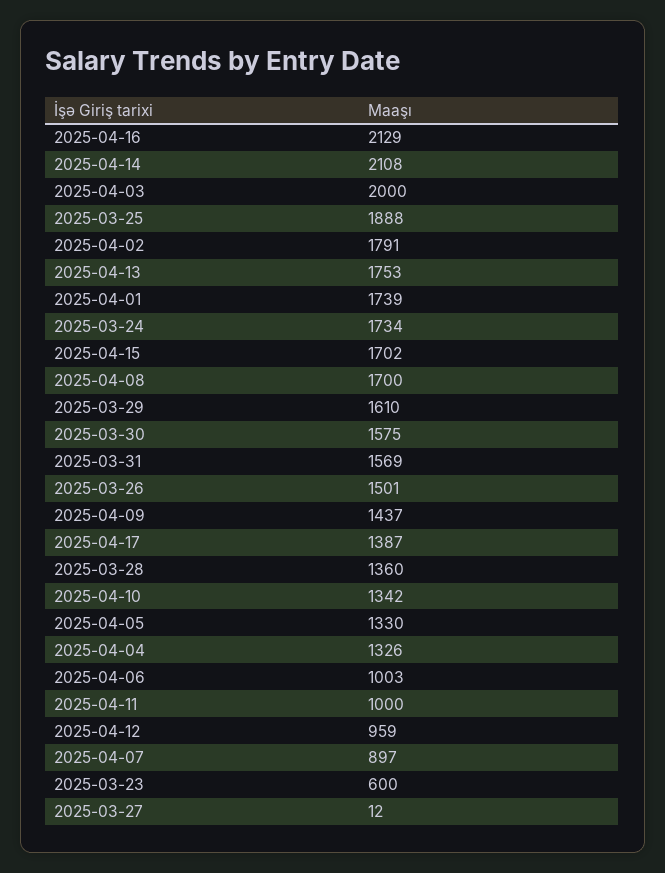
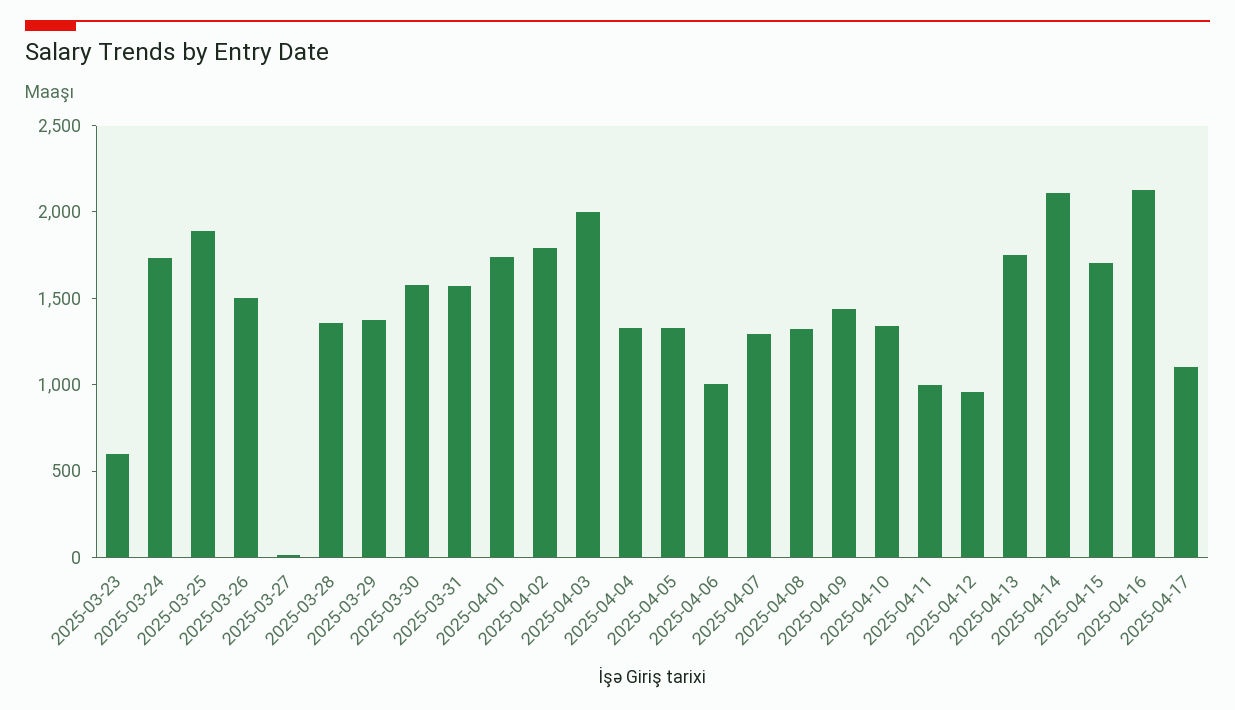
2025-04-08: 1700 -> 1300
2025-03-29: 1610 -> 1400
2025-04-17: 1387 -> 1100
2025-04-07: 897 -> 1300

